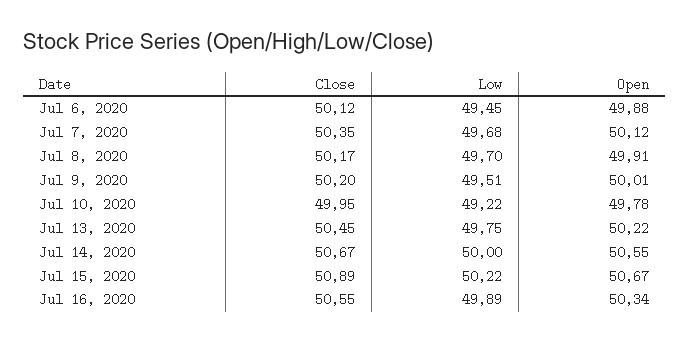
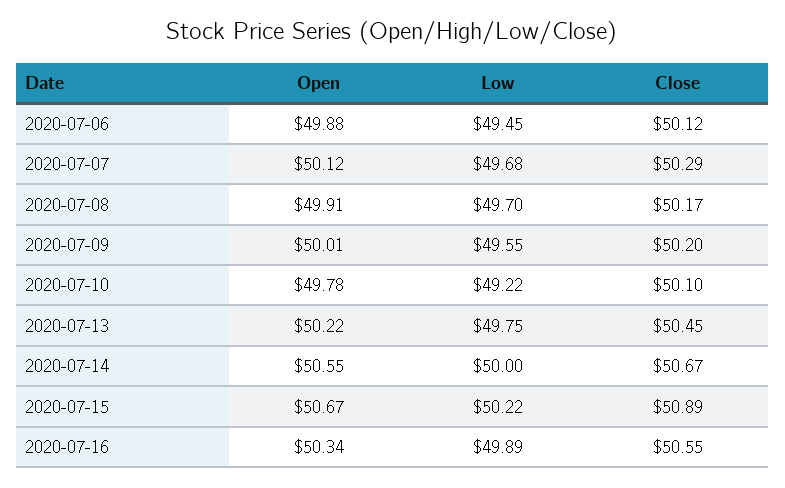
Close, Jul 7, 2020: 50.35 -> 50.29
Low, Jul 9, 2020: 49.51 -> 49.55
Close, Jul 10, 2020: 49.95 -> 50.1

